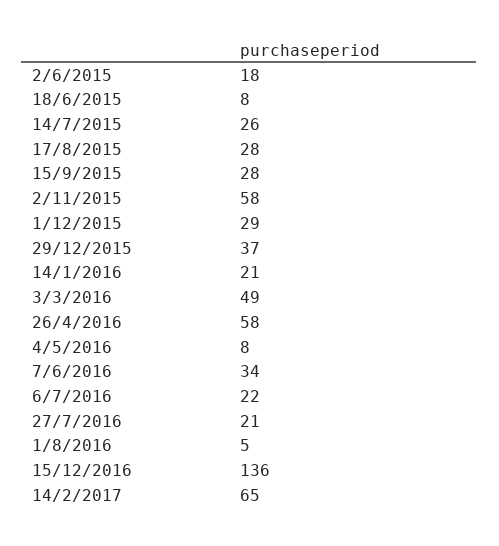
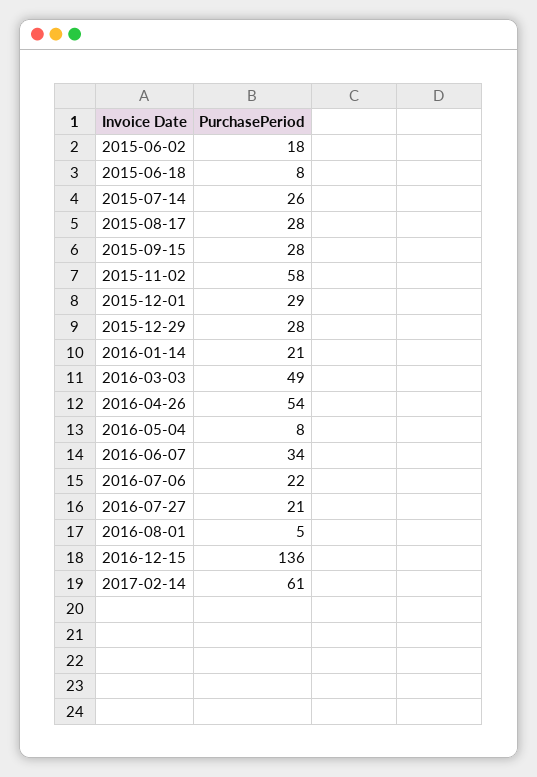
29/12/2015: 37 -> 28
26/4/2016: 58 -> 54
14/2/2017: 65 -> 61

